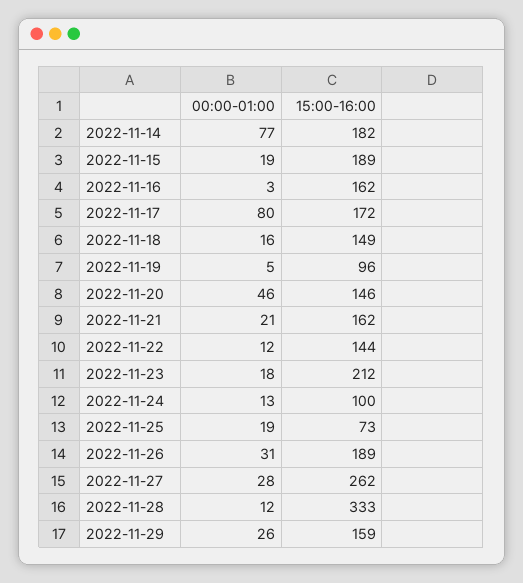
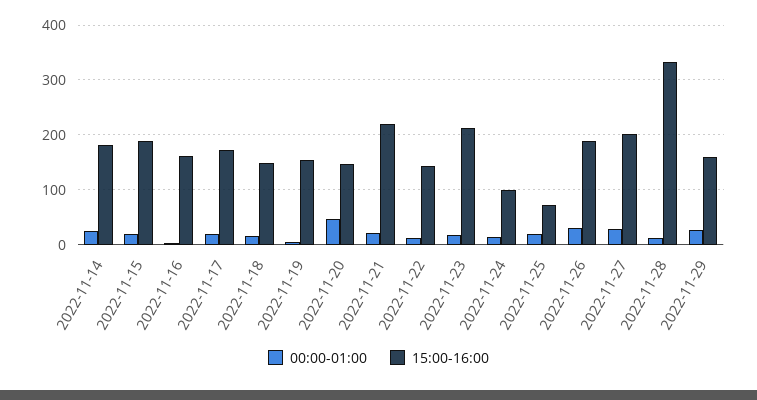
00:00-01:00, 2022-11-14: 77 -> 20
00:00-01:00, 2022-11-17: 80 -> 20
15:00-16:00, 2022-11-19: 96 -> 160
15:00-16:00, 2022-11-21: 162 -> 220
15:00-16:00, 2022-11-27: 262 -> 200

